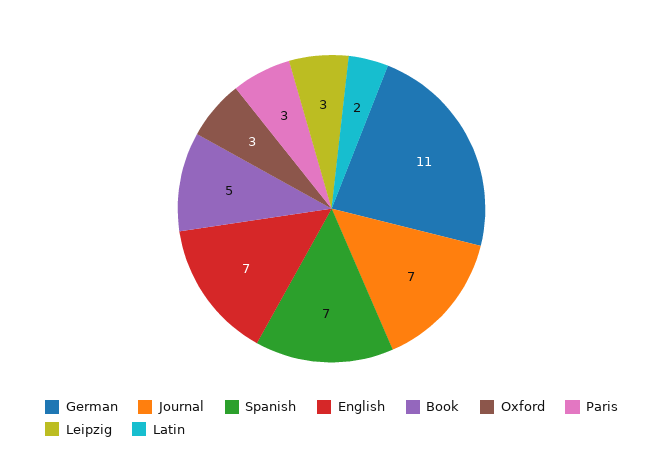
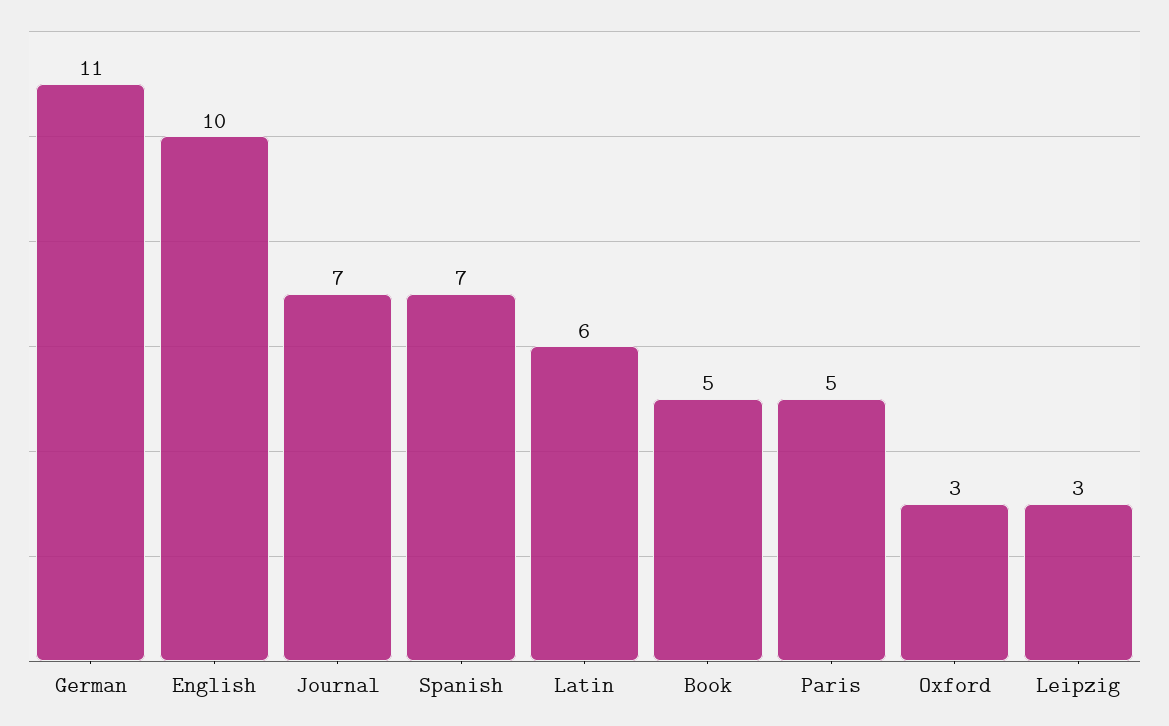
English: 7 -> 10
Paris: 3 -> 5
Latin: 2 -> 6

